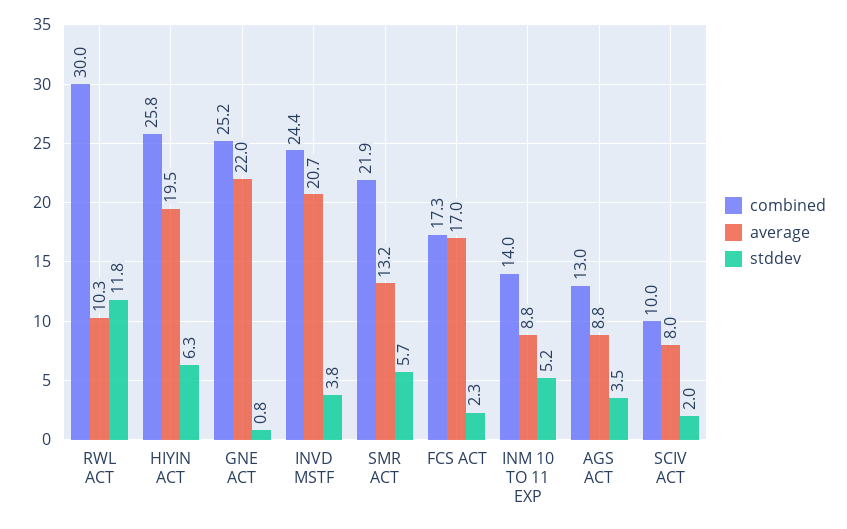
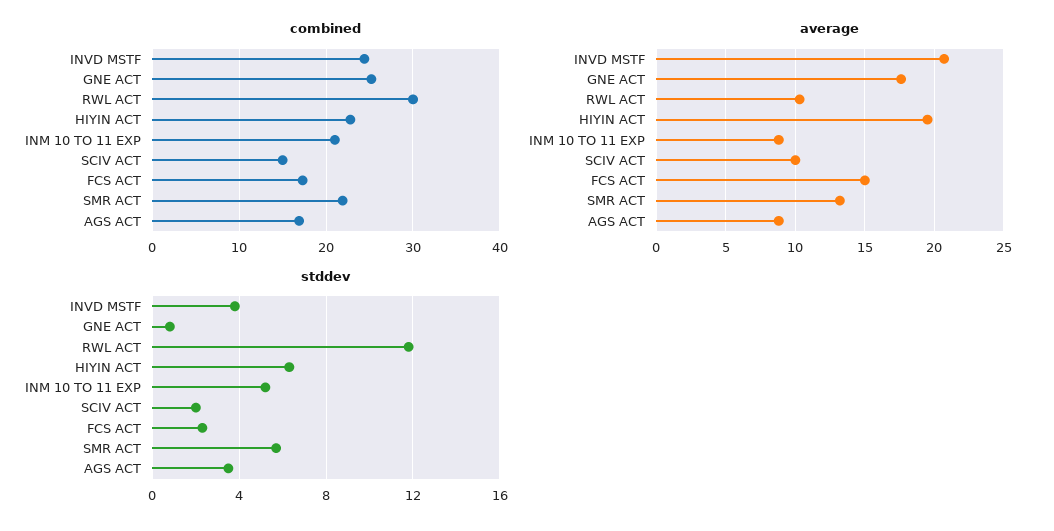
combined, HIYIN ACT: 25.8 -> 23
average, GNE ACT: 22 -> 17.5
average, FCS ACT: 17 -> 15
combined, INM 10 TO 11 EXP: 14 -> 21
combined, AGS ACT: 13 -> 17
combined, SCIV ACT: 10 -> 15
average, SCIV ACT: 8 -> 10

